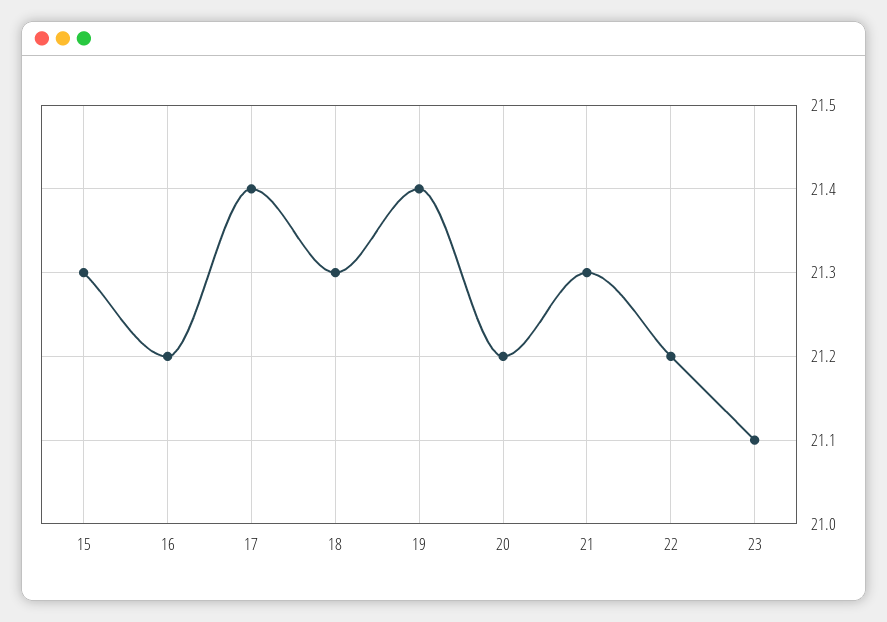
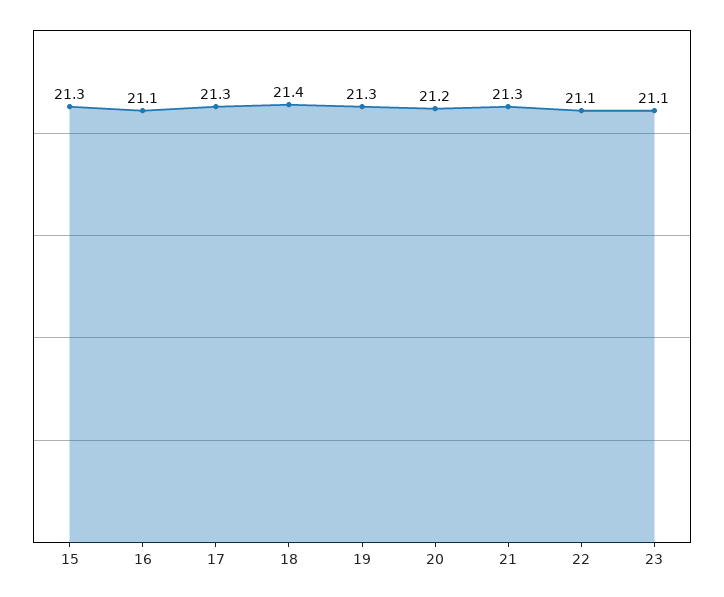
16: 21.2 -> 21.1
17: 21.4 -> 21.3
18: 21.3 -> 21.4
19: 21.4 -> 21.3
22: 21.2 -> 21.1

